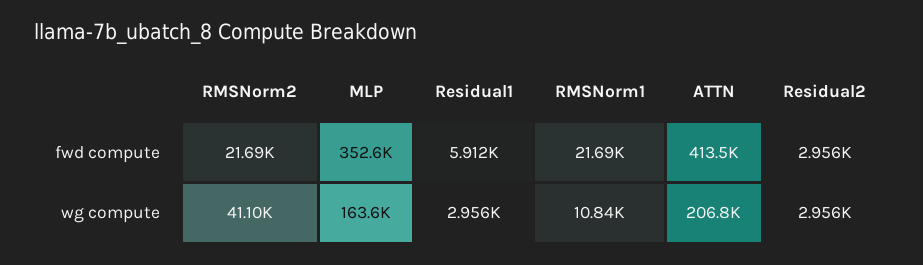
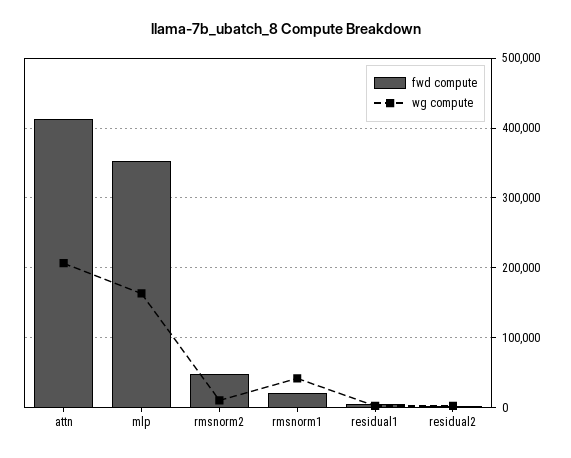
fwd compute, RMSNorm2: 21690 -> 50000
wg compute, RMSNorm2: 41100 -> 10000
wg compute, RMSNorm1: 10840 -> 40000

